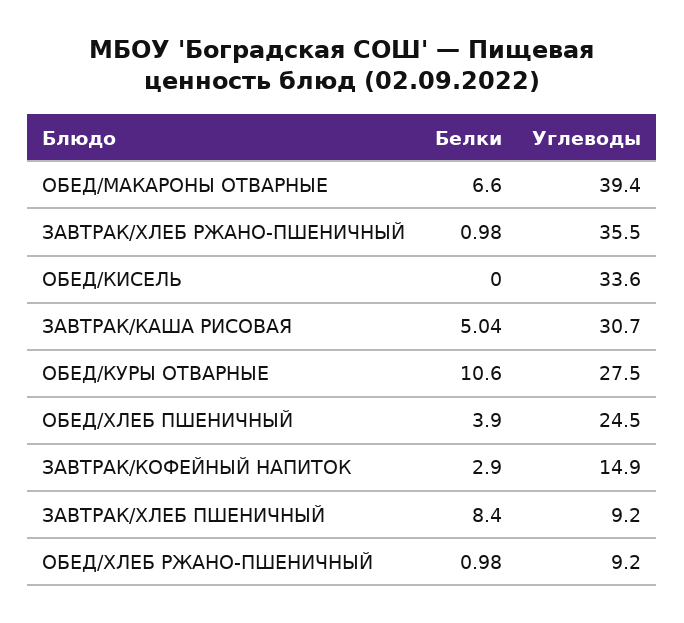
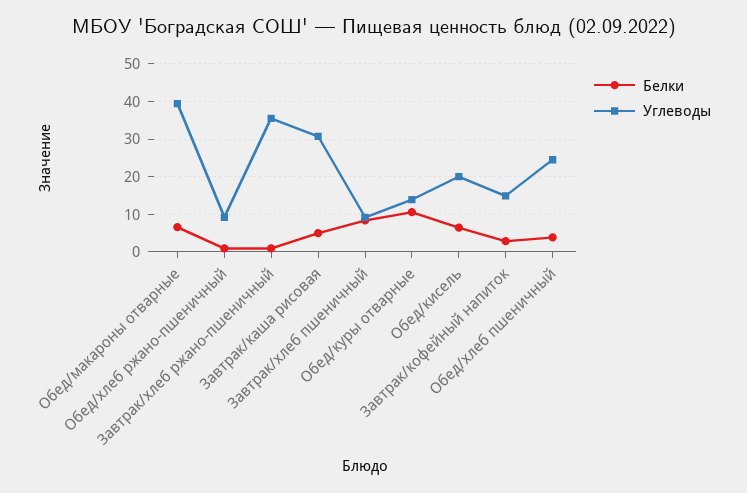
Белки, ОБЕД/КИСЕЛЬ: 0 -> 6
Углеводы, ОБЕД/КИСЕЛЬ: 33.6 -> 20
Углеводы, ОБЕД/КУРЫ ОТВАРНЫЕ: 27.5 -> 14

